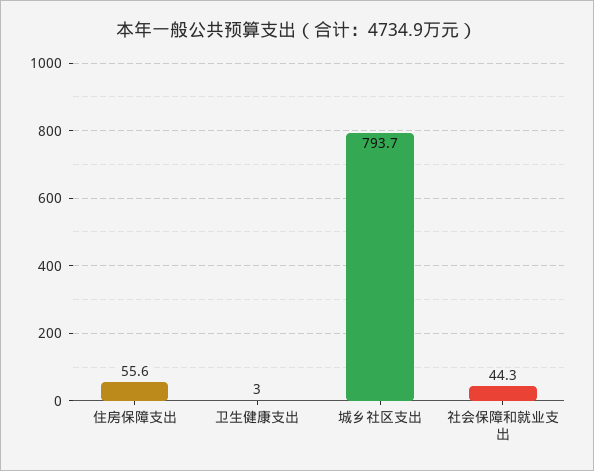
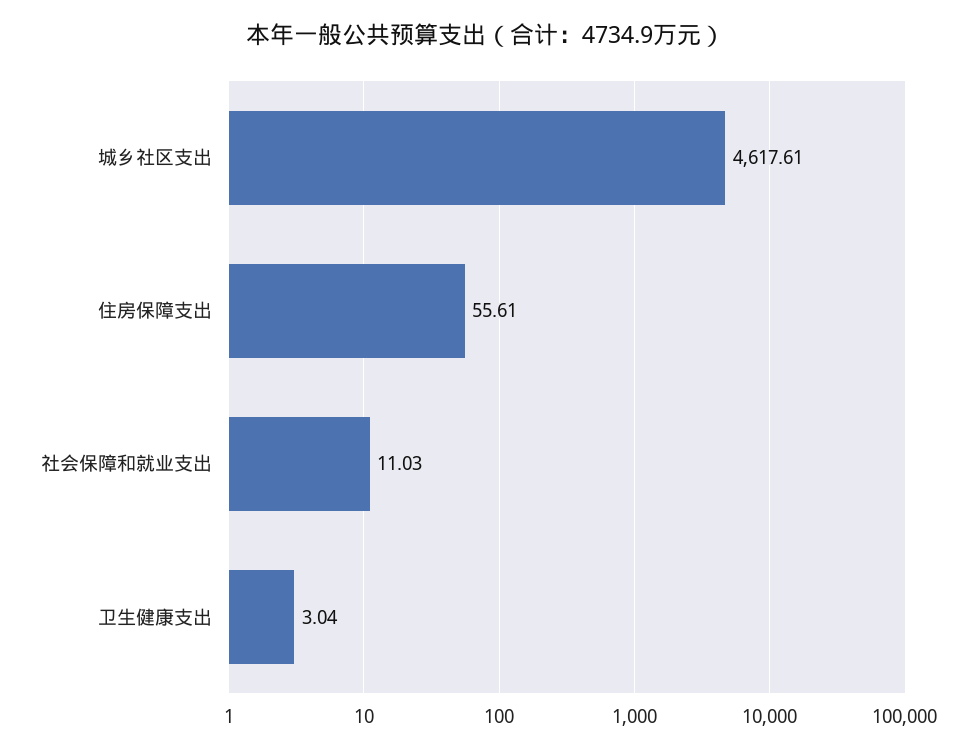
城乡社区支出: 793.7 -> 4617.61
社会保障和就业支出: 44.3 -> 11.03

